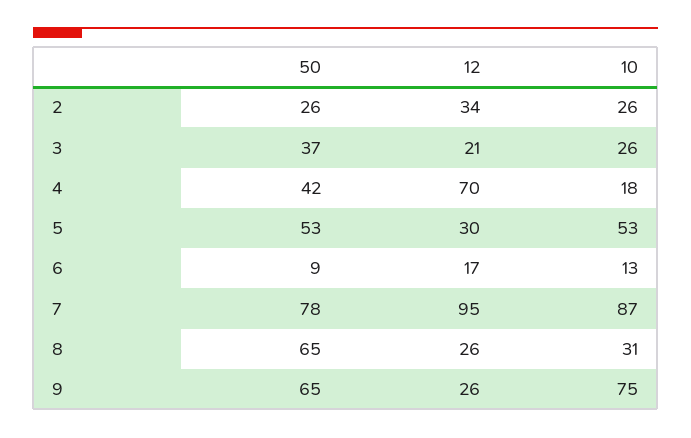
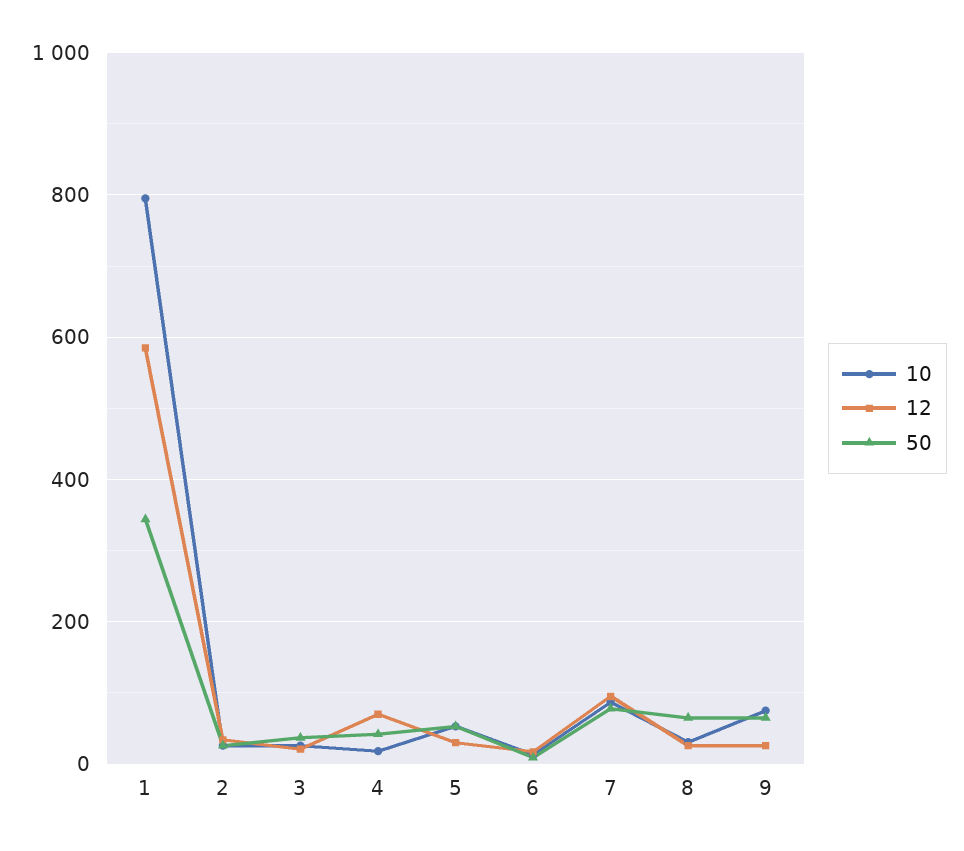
10, 1: none -> 800
12, 1: none -> 580
50, 1: none -> 340

